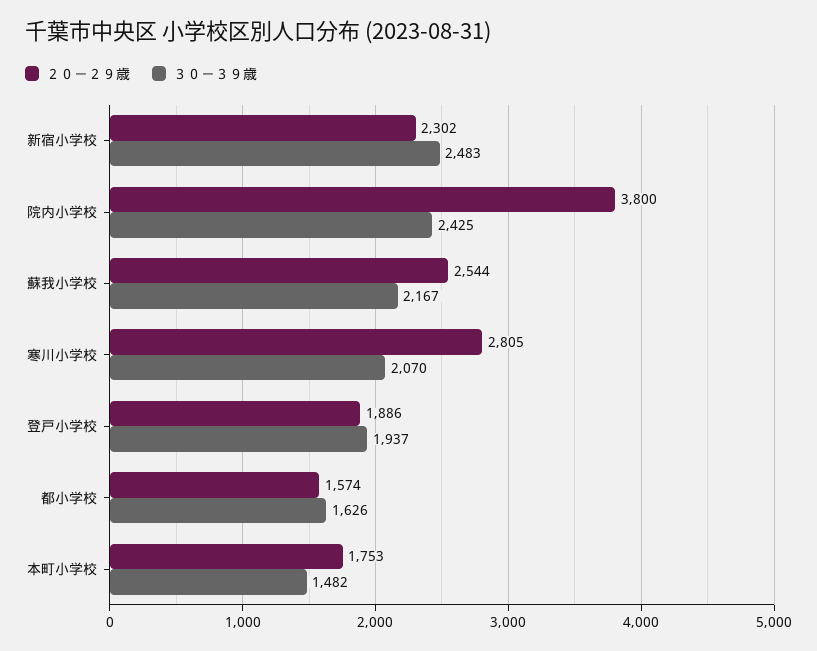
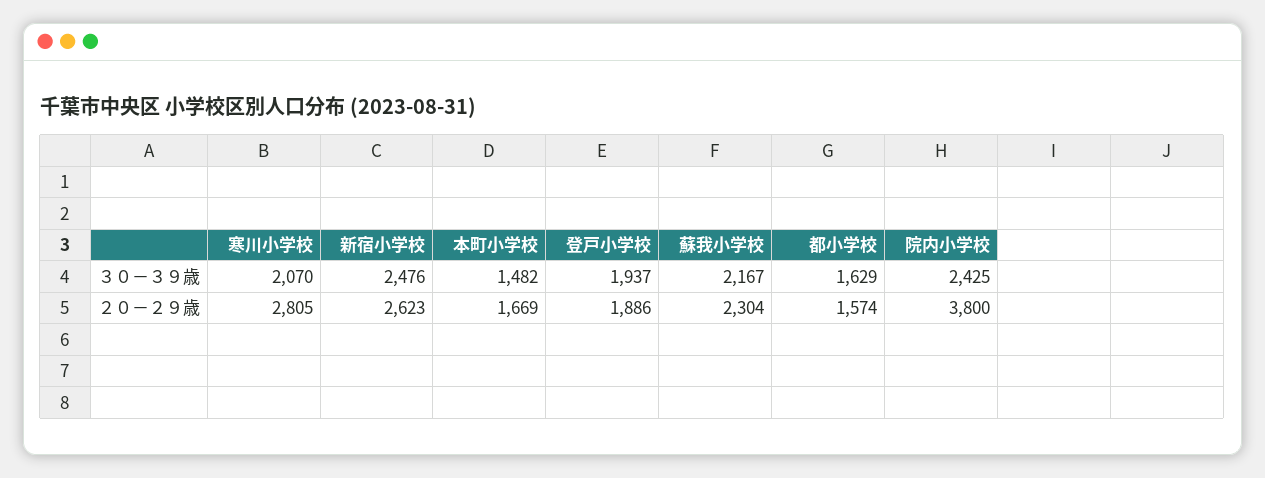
２０－２９歳, 新宿小学校: 2302 -> 2623
３０－３９歳, 新宿小学校: 2483 -> 2476
２０－２９歳, 蘇我小学校: 2544 -> 2304
３０－３９歳, 都小学校: 1626 -> 1629
２０－２９歳, 本町小学校: 1753 -> 1669

